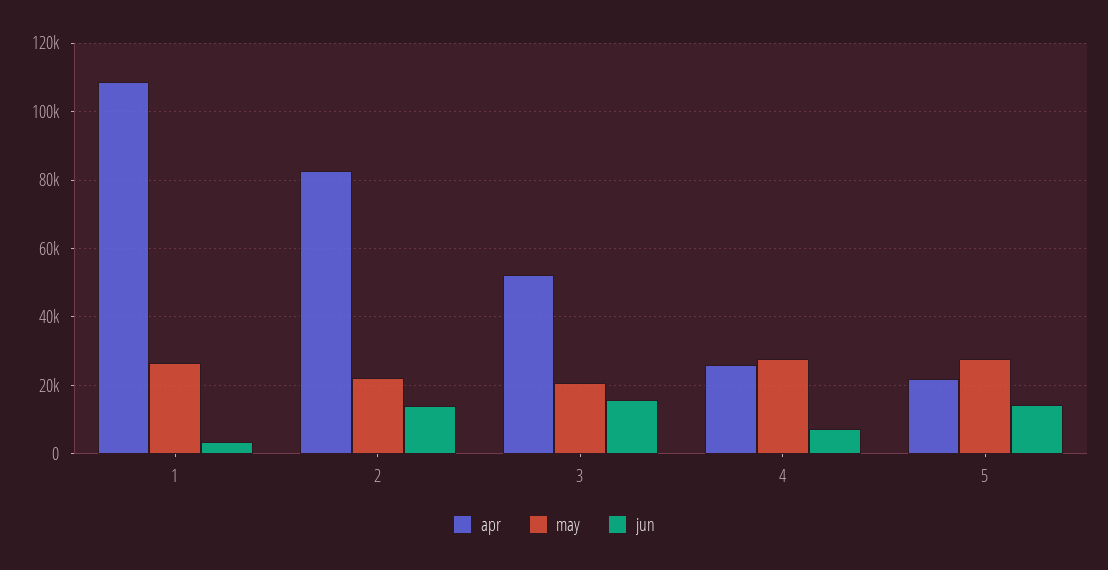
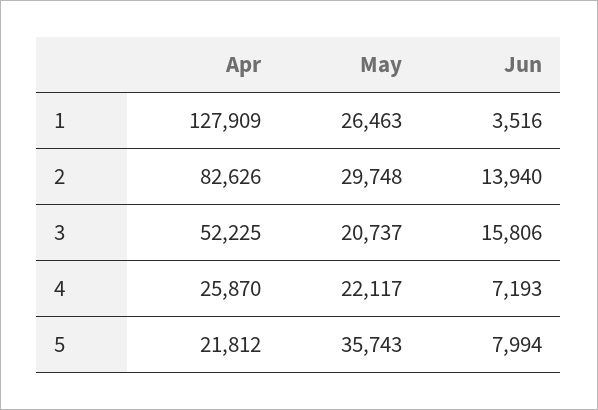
apr, 1: 108000 -> 127909
may, 2: 22000 -> 29748
may, 4: 28000 -> 22117
may, 5: 28000 -> 35743
jun, 5: 14000 -> 7994

